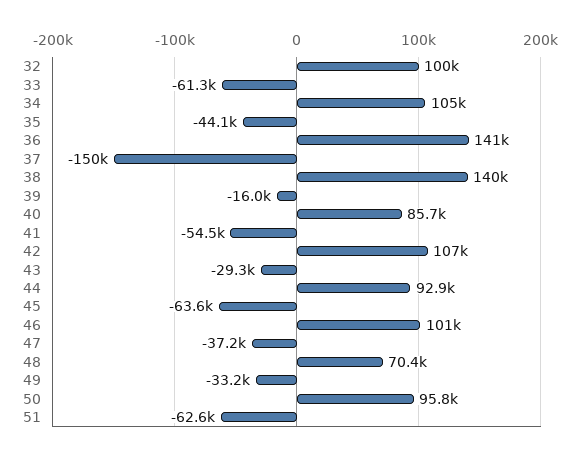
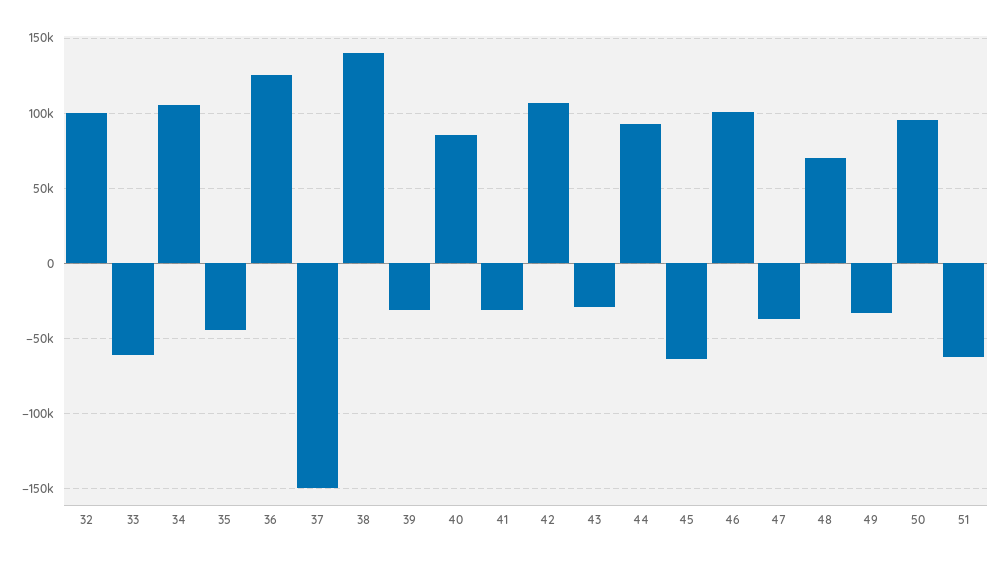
36: 141000 -> 125000
39: -16000 -> -30000
41: -54500 -> -30000

